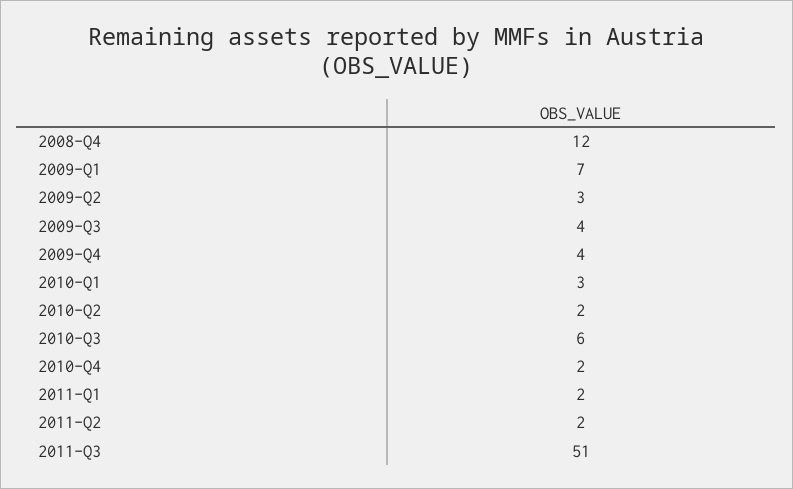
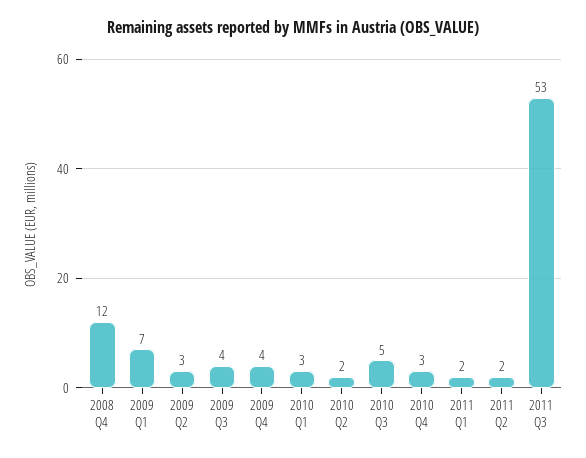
2010-Q3: 6 -> 5
2010-Q4: 2 -> 3
2011-Q3: 51 -> 53

